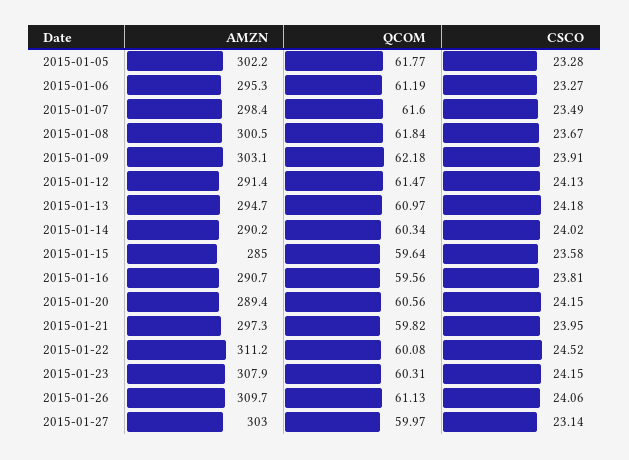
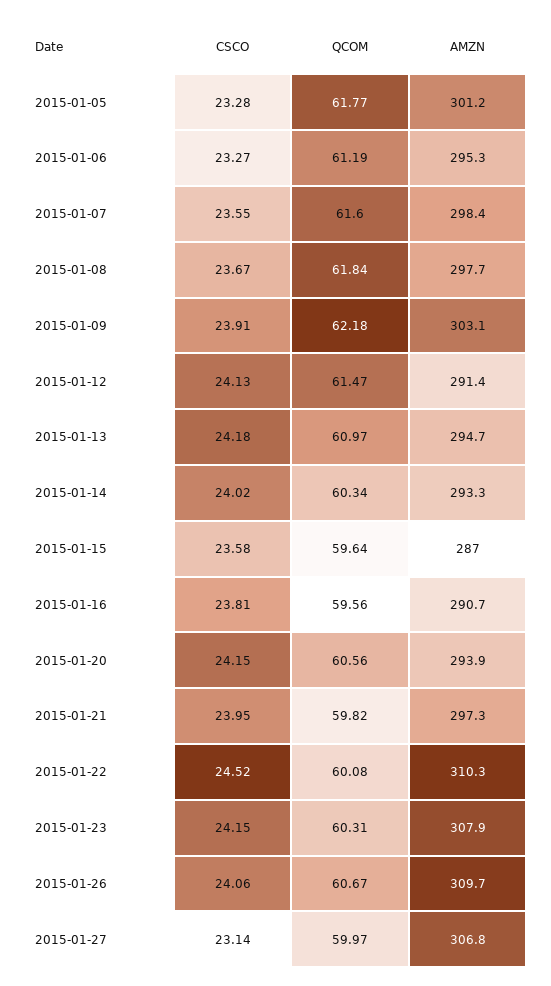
AMZN, 2015-01-05: 302.2 -> 301.2
CSCO, 2015-01-07: 23.49 -> 23.55
AMZN, 2015-01-08: 300.5 -> 297.7
AMZN, 2015-01-14: 290.2 -> 293.3
AMZN, 2015-01-15: 285 -> 287
AMZN, 2015-01-20: 289.4 -> 293.9
AMZN, 2015-01-22: 311.2 -> 310.3
QCOM, 2015-01-26: 61.13 -> 60.67
AMZN, 2015-01-27: 303 -> 306.8

